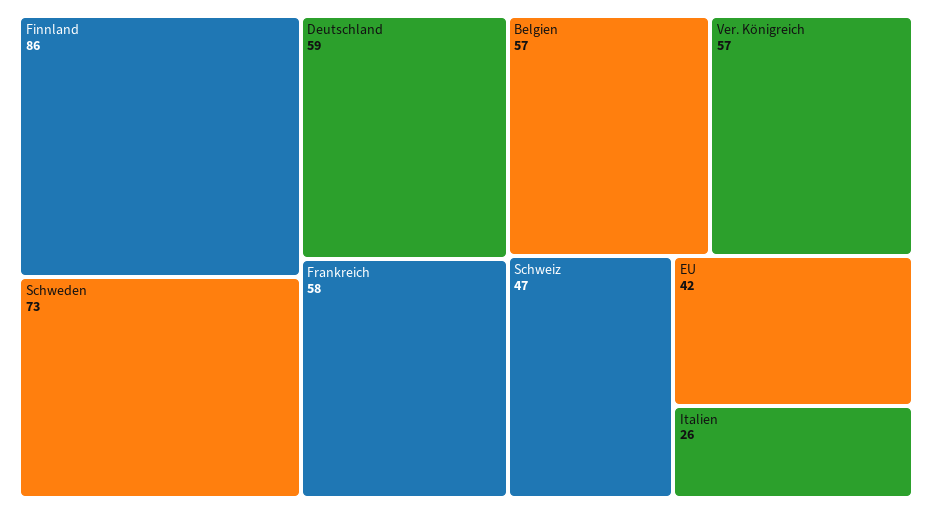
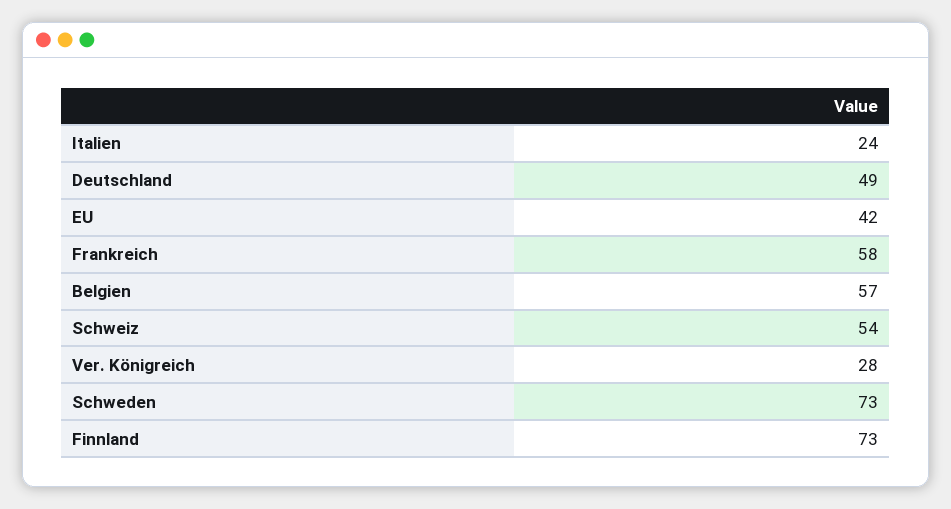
Finnland: 86 -> 73
Deutschland: 59 -> 49
Ver. Königreich: 57 -> 28
Schweiz: 47 -> 54
Italien: 26 -> 24

